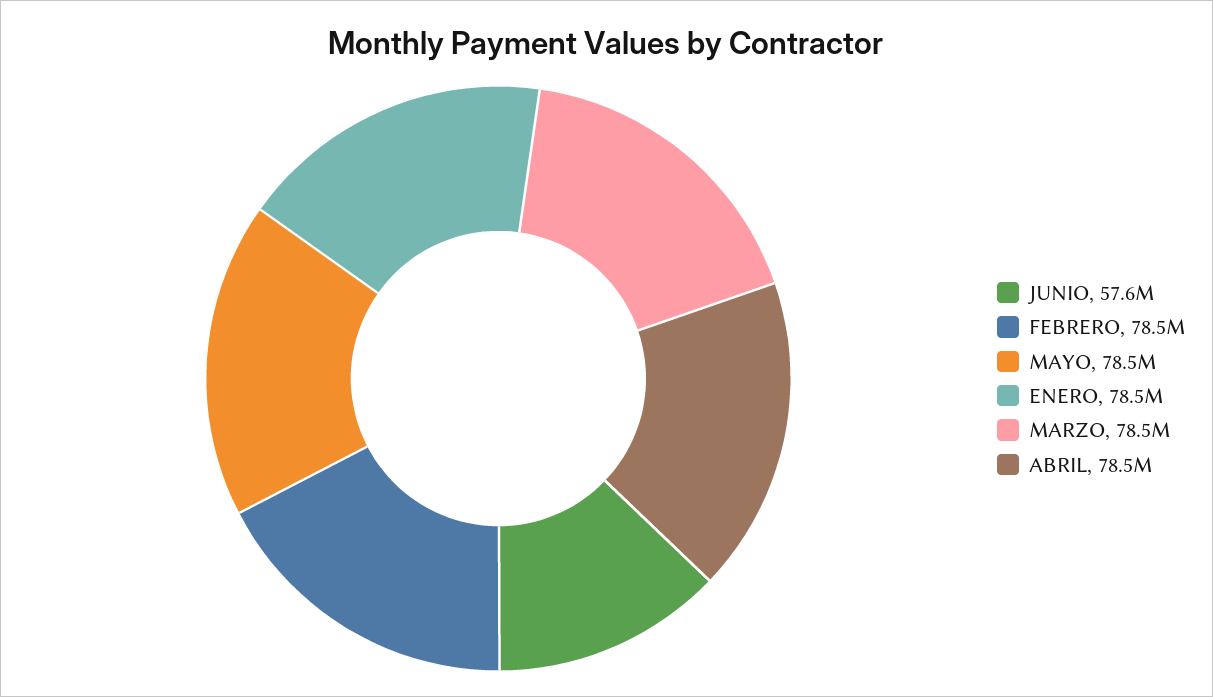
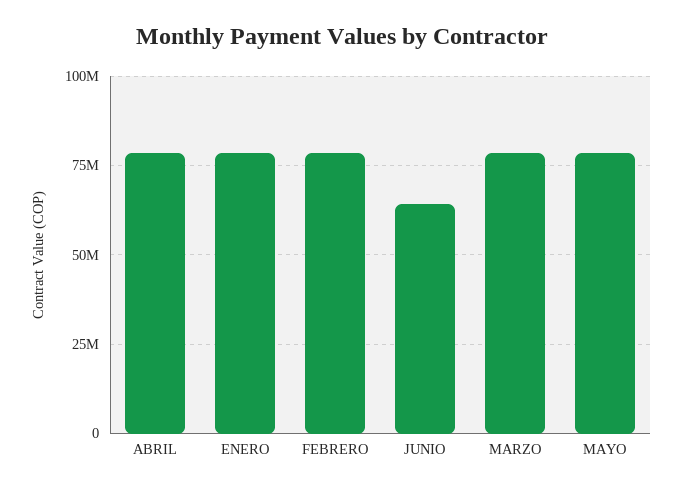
JUNIO: 57600000 -> 65000000

